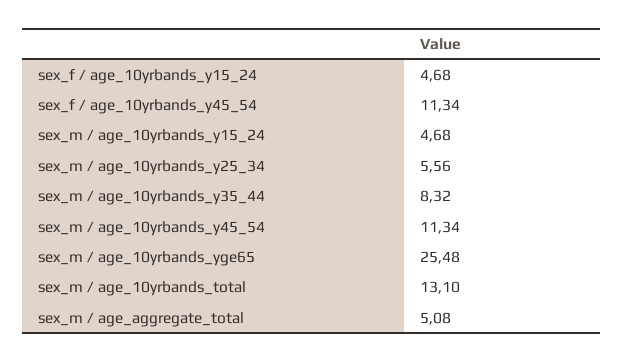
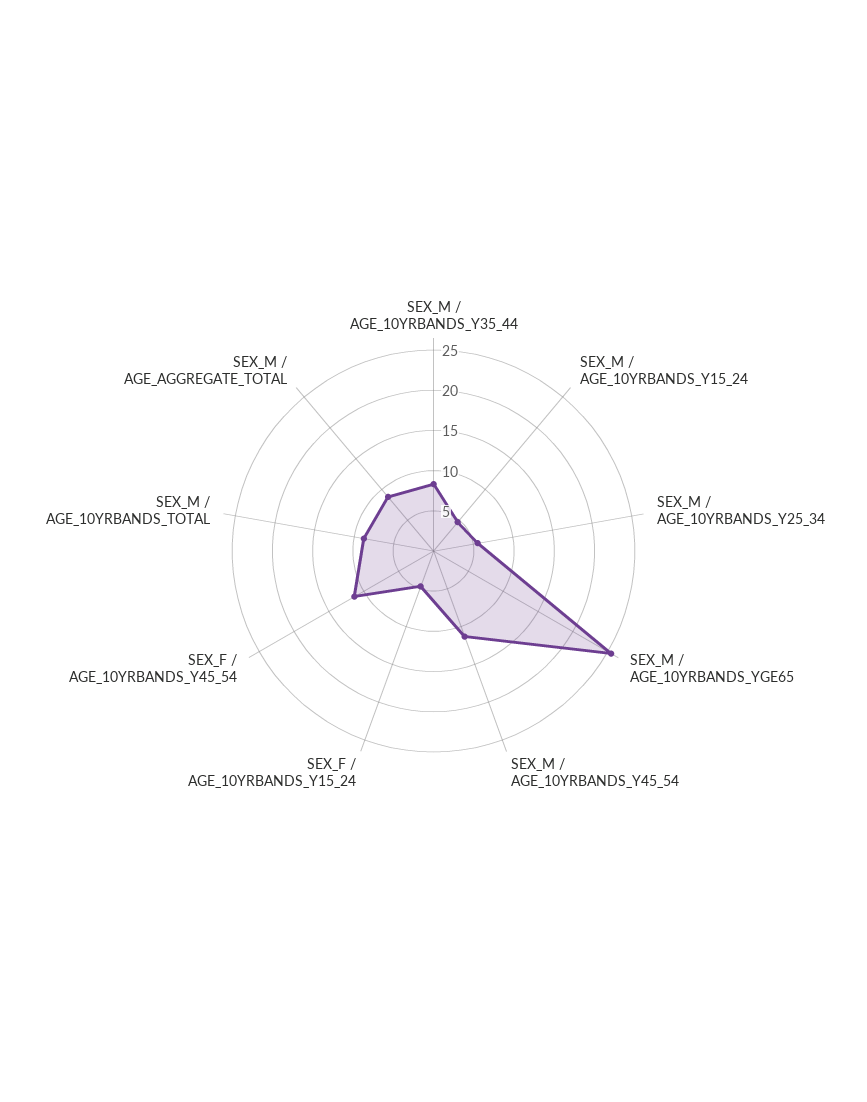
sex_m / age_10yrbands_total: 13.1 -> 9
sex_m / age_aggregate_total: 5.08 -> 9

